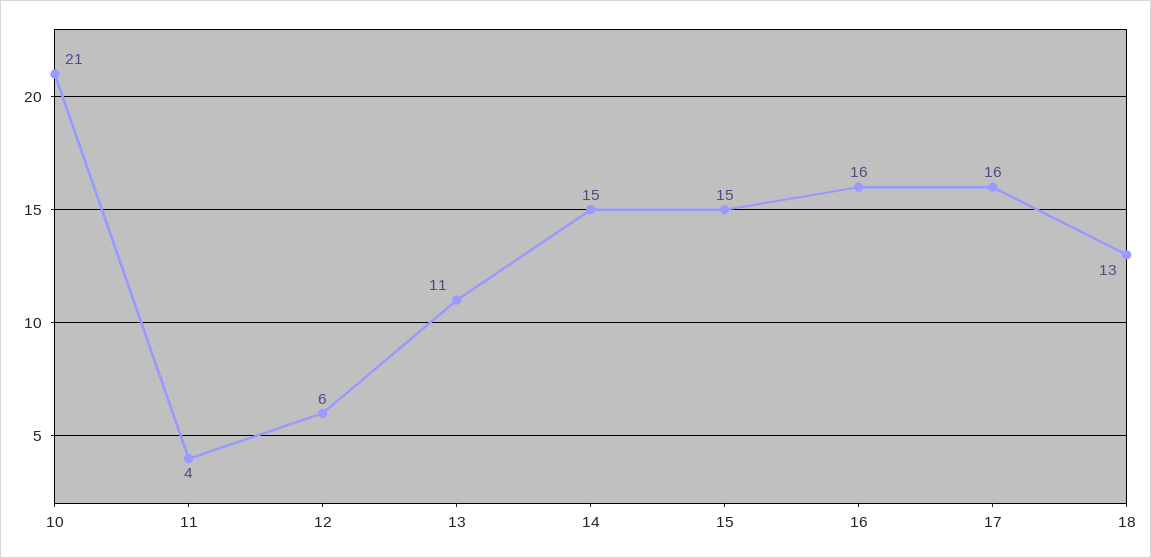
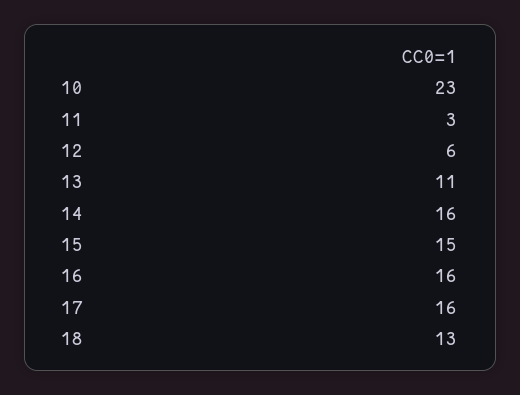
10: 21 -> 23
11: 4 -> 3
14: 15 -> 16

